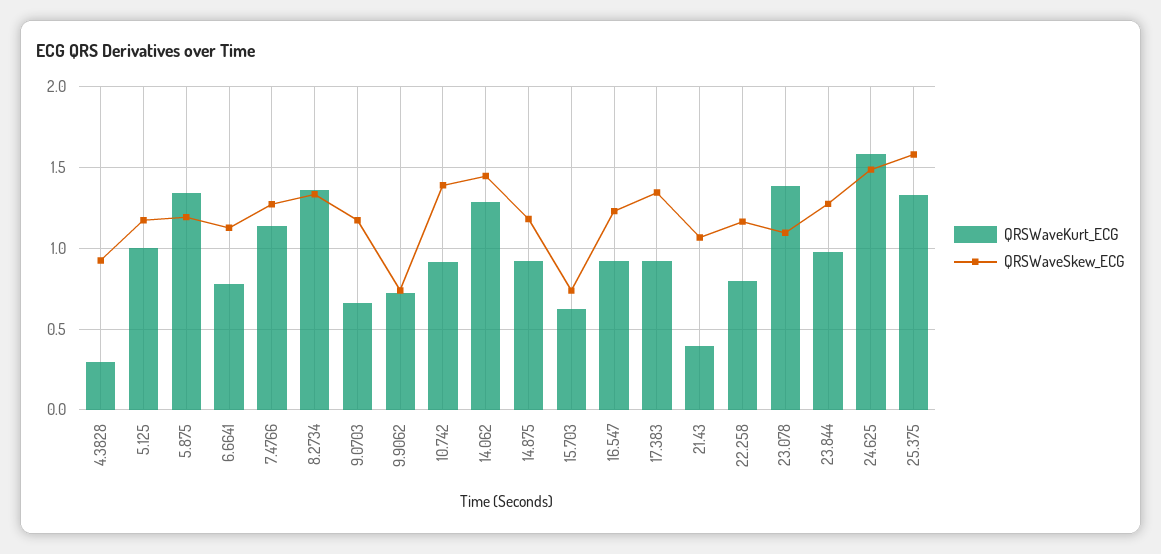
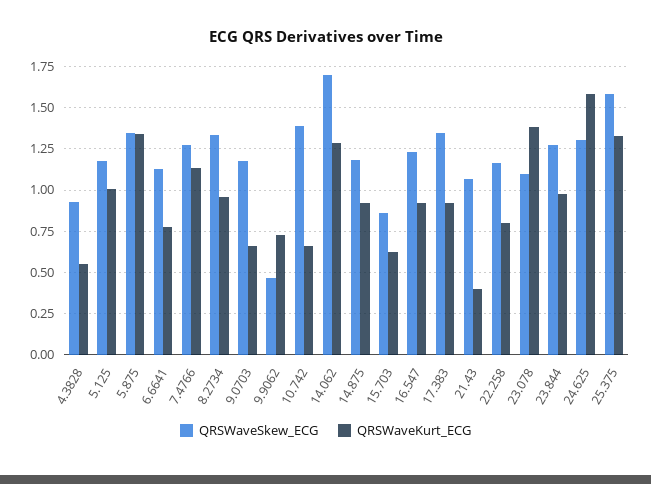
QRSWaveKurt_ECG, 4.3828: 0.3 -> 0.55
QRSWaveSkew_ECG, 5.875: 1.2 -> 1.35
QRSWaveKurt_ECG, 8.2734: 1.35 -> 0.95
QRSWaveSkew_ECG, 9.9062: 0.75 -> 0.45
QRSWaveKurt_ECG, 10.742: 0.9 -> 0.65
QRSWaveSkew_ECG, 14.062: 1.45 -> 1.7
QRSWaveSkew_ECG, 15.703: 0.75 -> 0.85
QRSWaveSkew_ECG, 24.625: 1.5 -> 1.3

